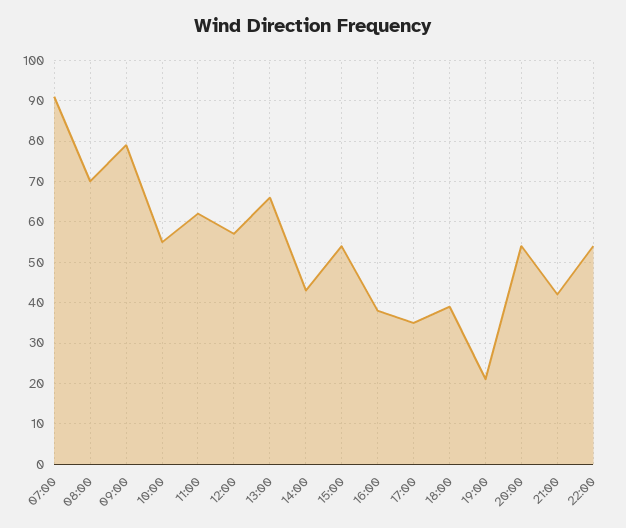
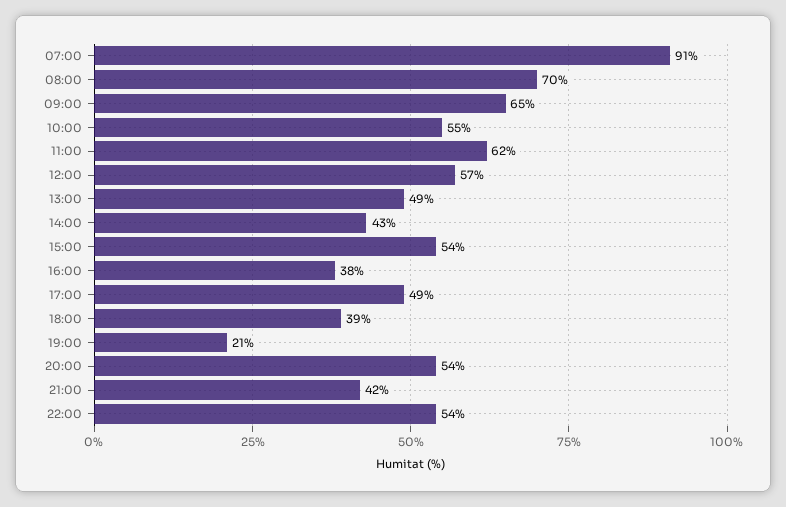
09:00: 80 -> 65
13:00: 65 -> 49
17:00: 35 -> 49

